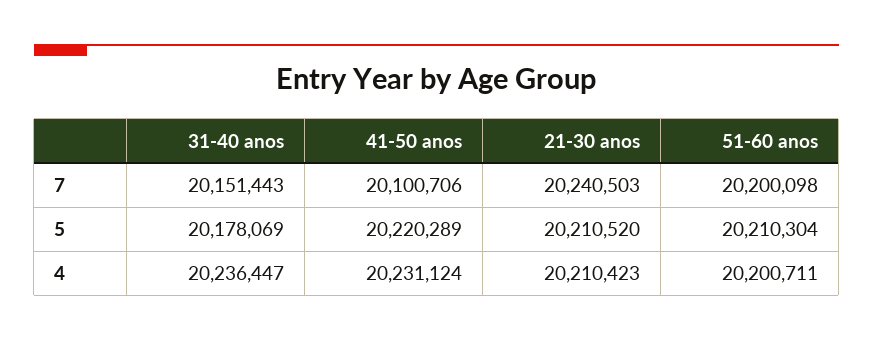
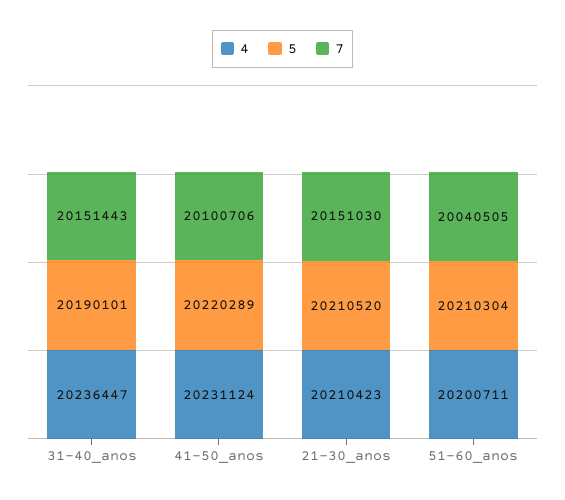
7, 21-30 anos: 20240503 -> 20151030
7, 51-60 anos: 20200098 -> 20040505
5, 31-40 anos: 20178069 -> 20190101

